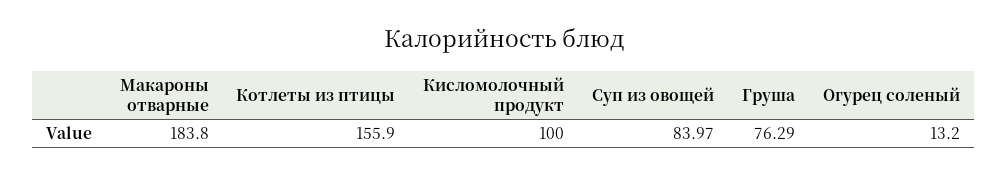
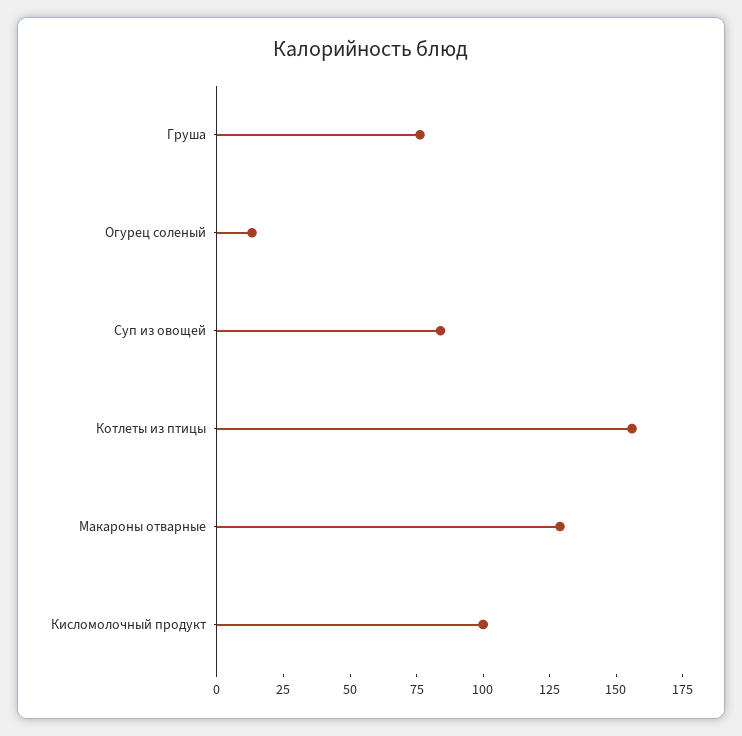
Макароны отварные: 183.8 -> 130

